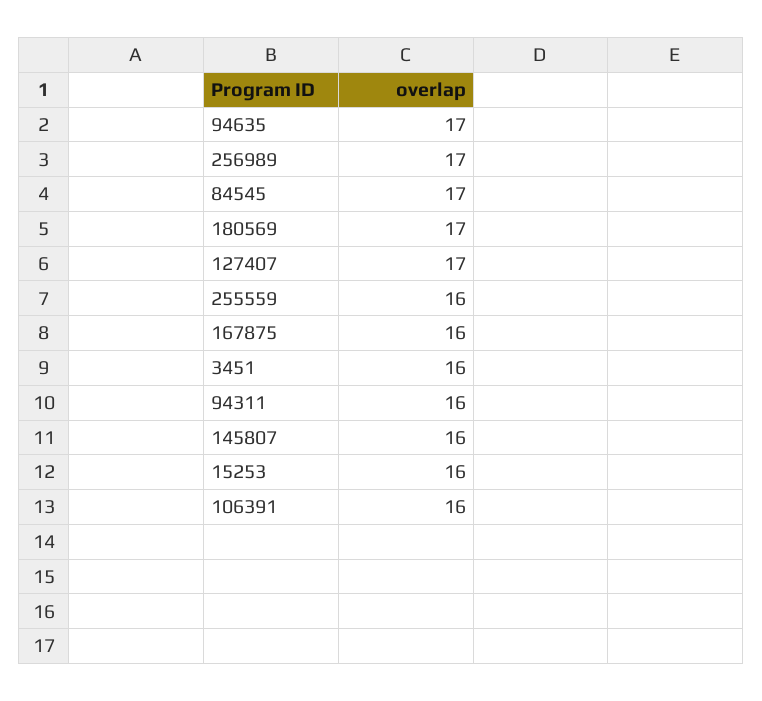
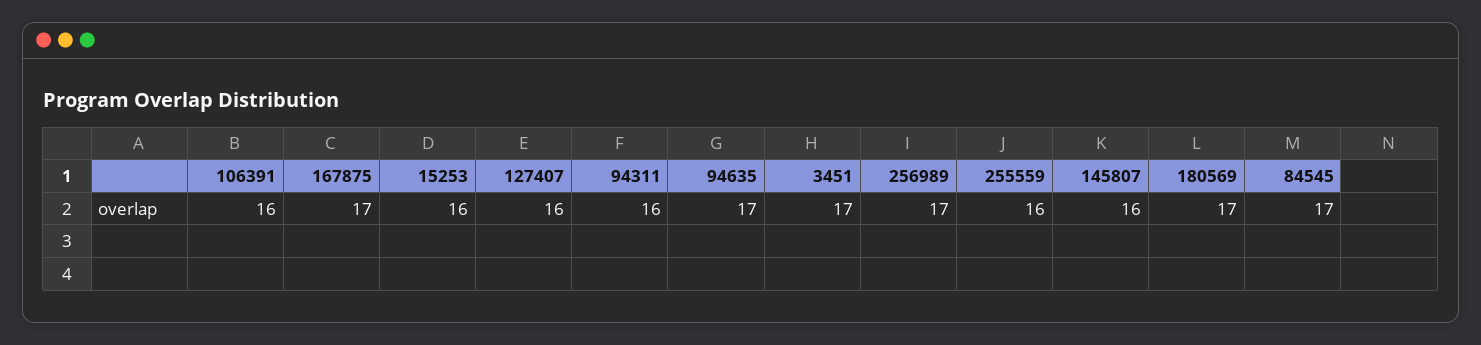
127407: 17 -> 16
167875: 16 -> 17
3451: 16 -> 17

